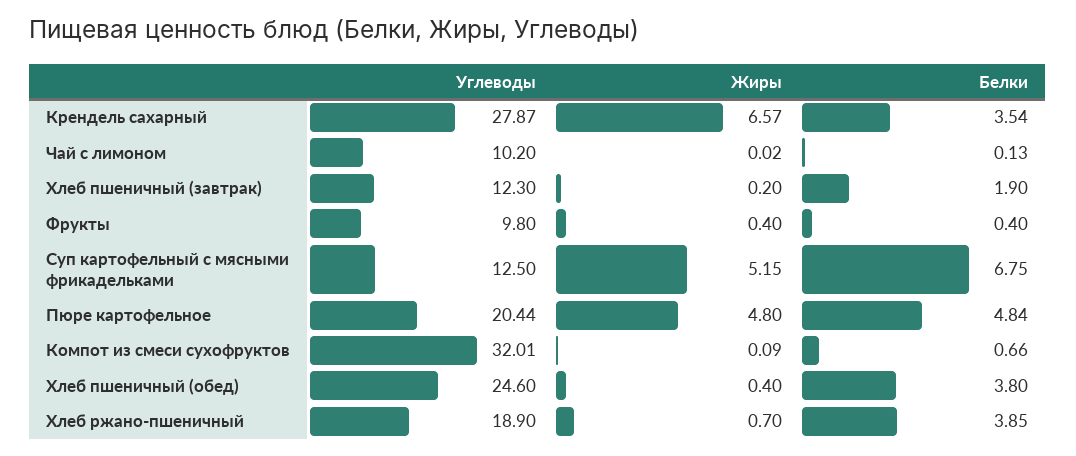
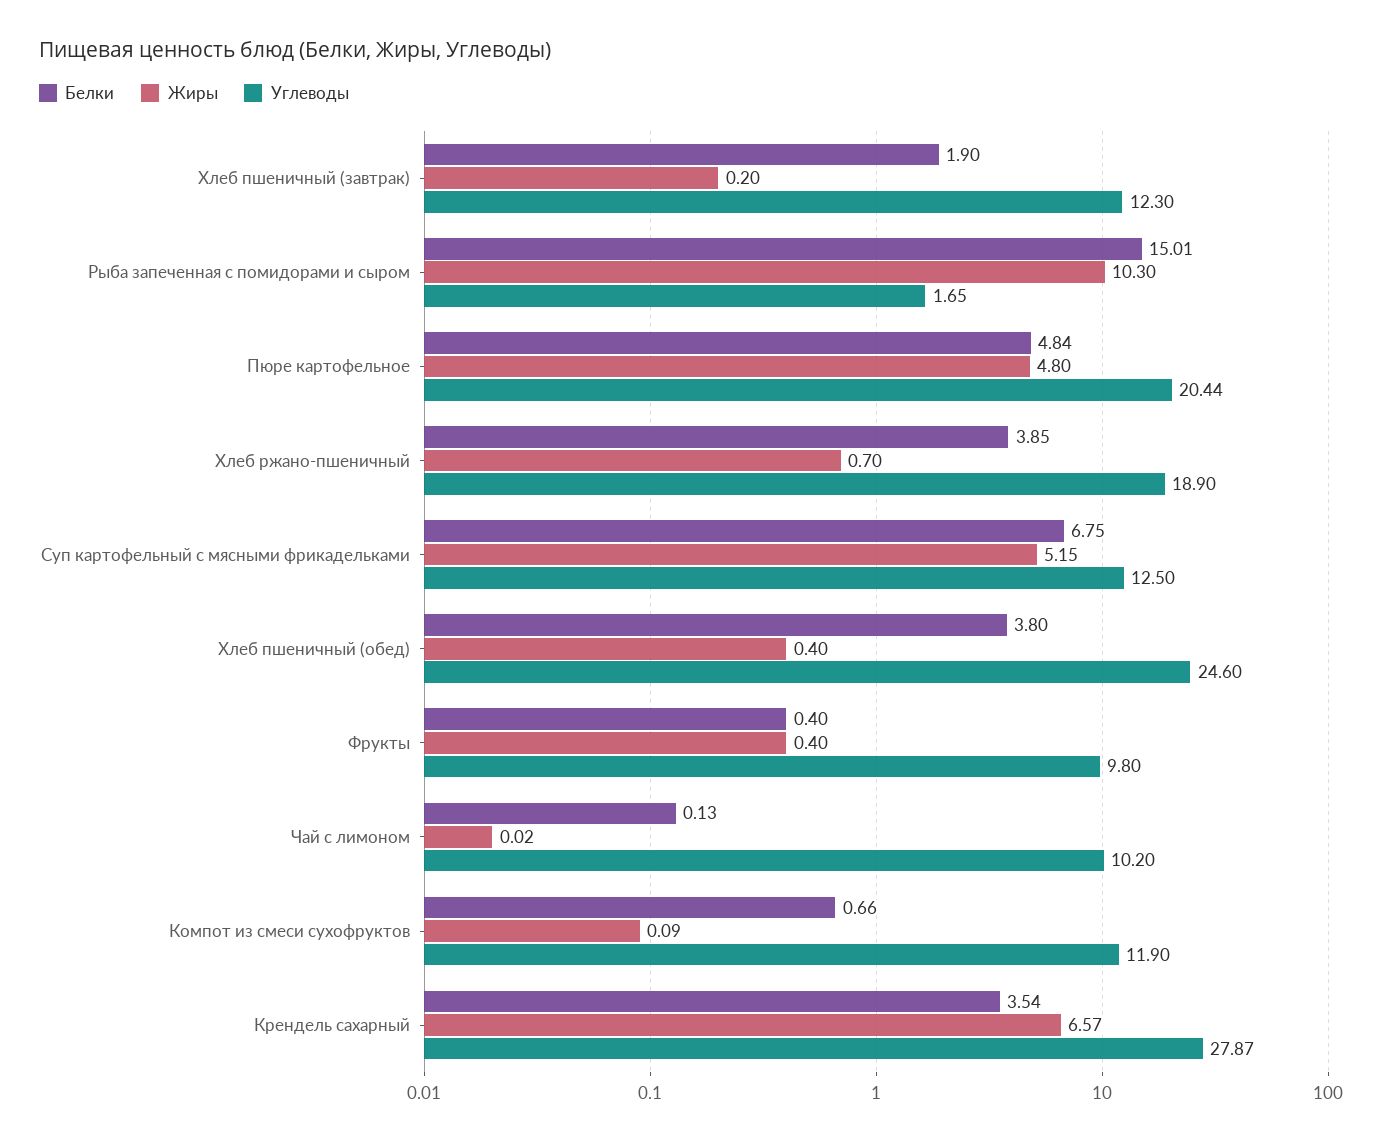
Углеводы, Компот из смеси сухофруктов: 32.01 -> 11.9
Белки, Рыба запеченная с помидорами и сыром: none -> 15.01
Жиры, Рыба запеченная с помидорами и сыром: none -> 10.3
Углеводы, Рыба запеченная с помидорами и сыром: none -> 1.65

